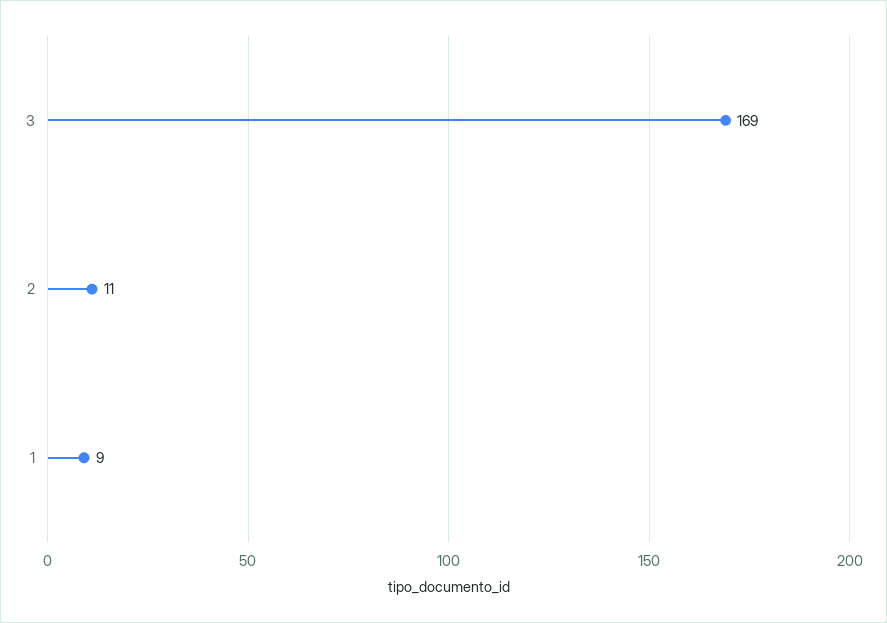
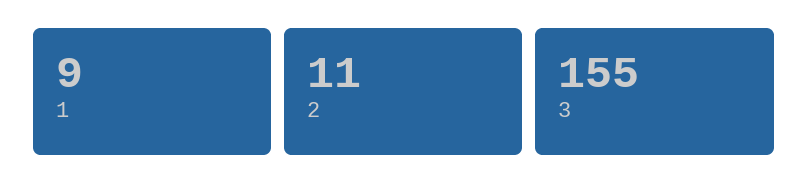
3: 169 -> 155

